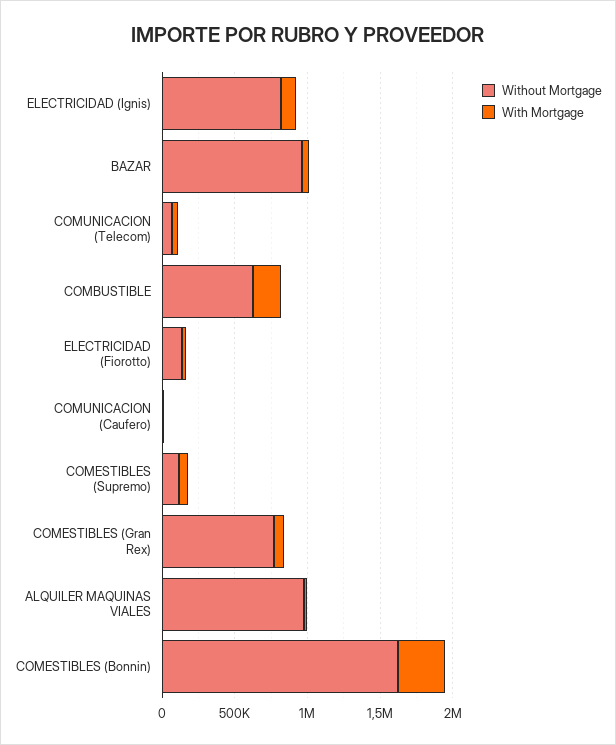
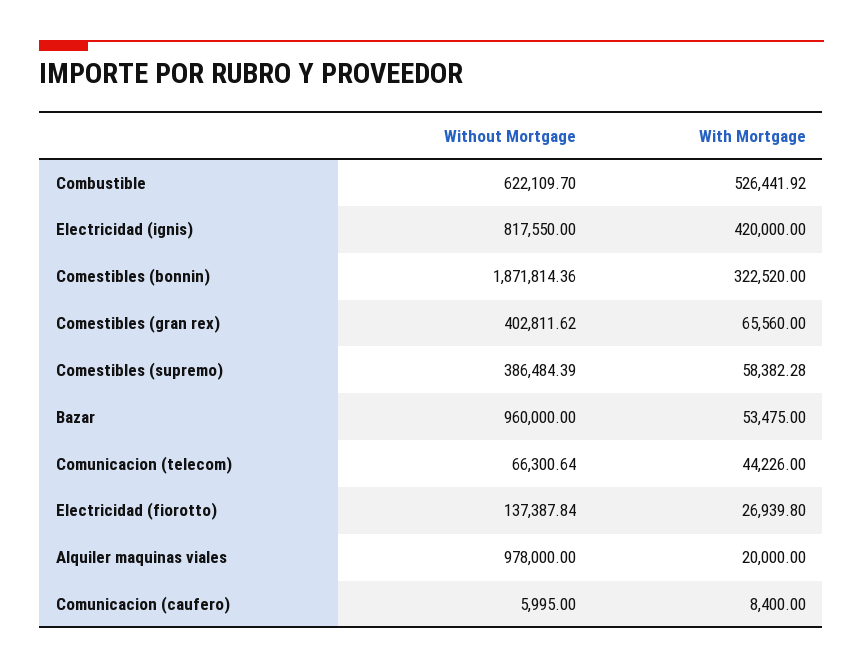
With Mortgage, ELECTRICIDAD (Ignis): 100000 -> 420000
With Mortgage, COMBUSTIBLE: 200000 -> 526441.92
Without Mortgage, COMESTIBLES (Supremo): 100000 -> 386484.39
Without Mortgage, COMESTIBLES (Gran Rex): 800000 -> 402811.62
Without Mortgage, COMESTIBLES (Bonnin): 1600000 -> 1871814.36

